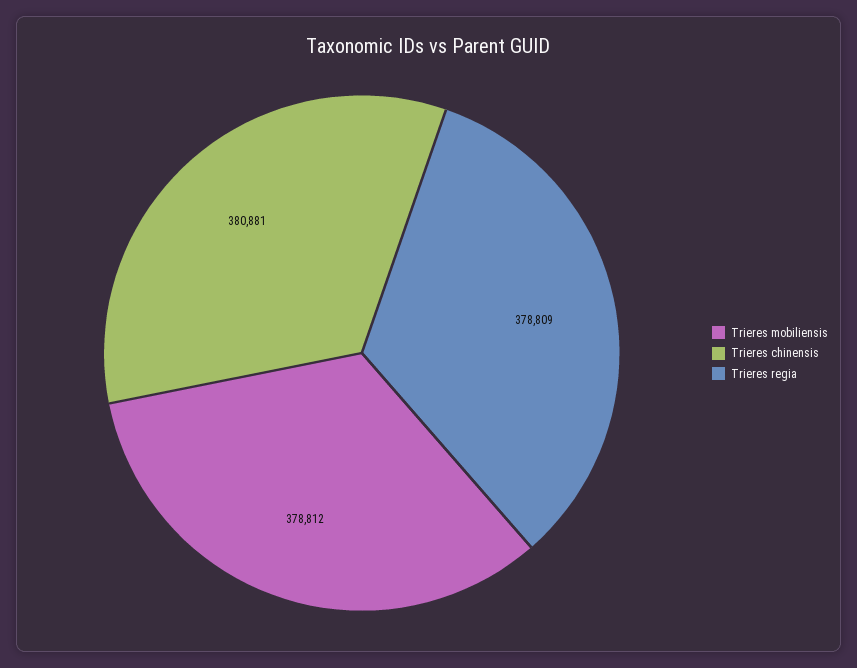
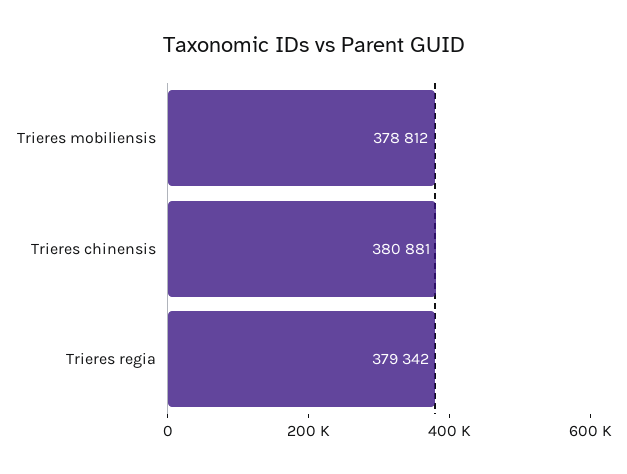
Trieres regia: 378809 -> 379342

